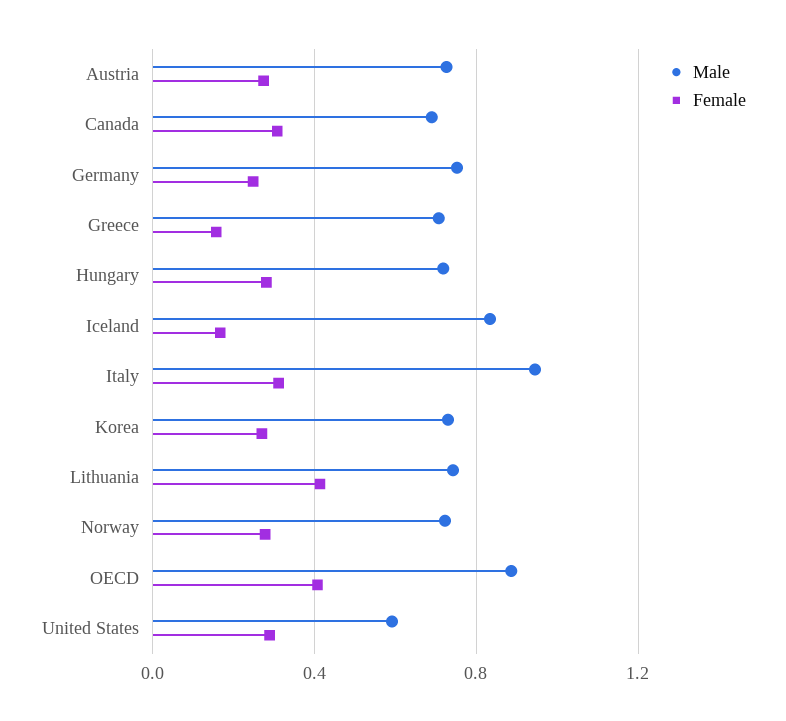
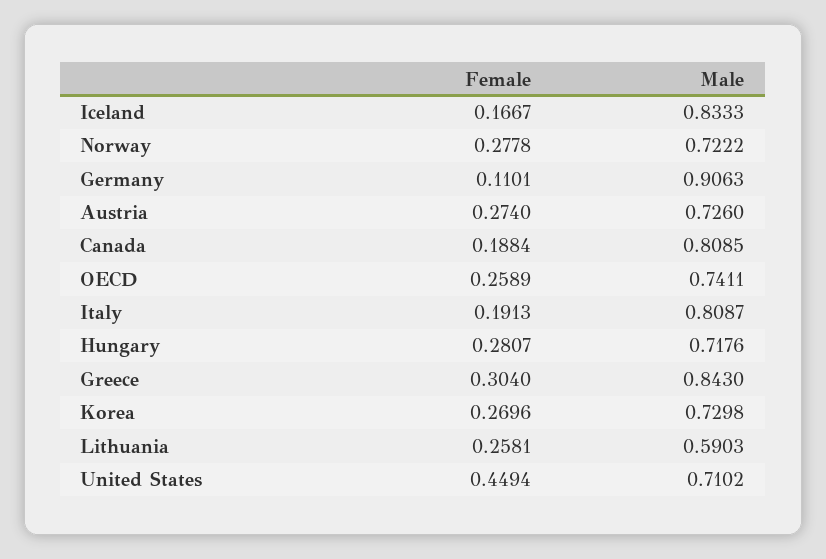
Male, Canada: 0.7 -> 0.8085
Female, Canada: 0.3 -> 0.1884
Male, Germany: 0.75 -> 0.9063
Female, Germany: 0.25 -> 0.1101
Male, Greece: 0.7 -> 0.843
Female, Greece: 0.15 -> 0.304
Male, Italy: 0.95 -> 0.8087
Female, Italy: 0.3 -> 0.1913
Male, Lithuania: 0.75 -> 0.5903
Female, Lithuania: 0.4 -> 0.2581
Male, OECD: 0.9 -> 0.7411
Female, OECD: 0.4 -> 0.2589
Male, United States: 0.6 -> 0.7102
Female, United States: 0.3 -> 0.4494

